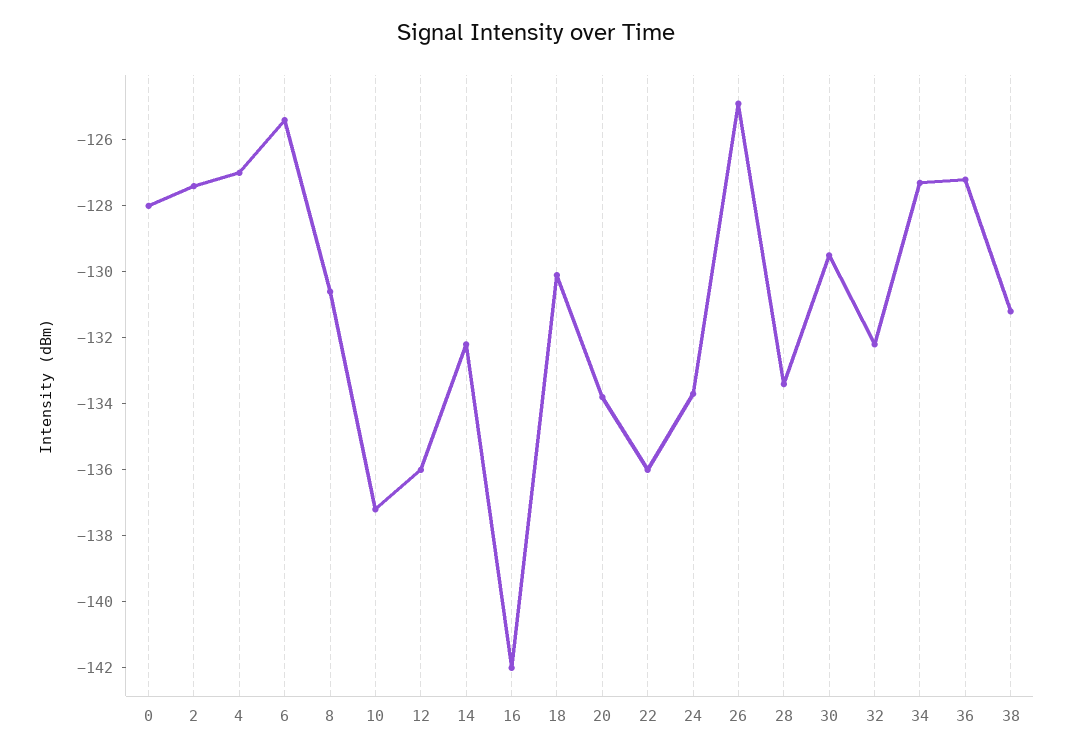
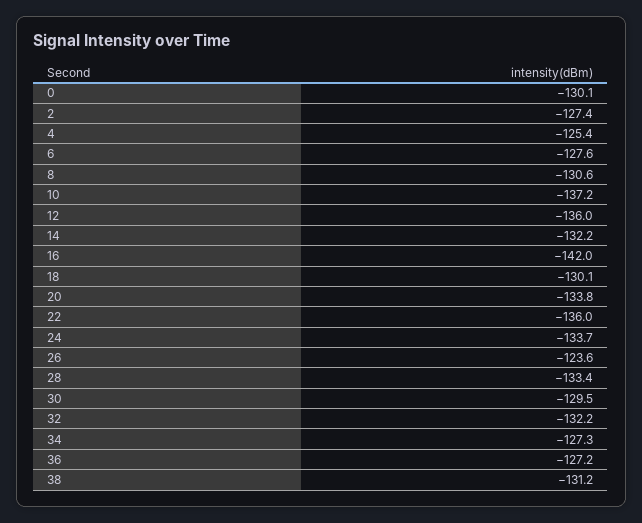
0: -128 -> -130.1
4: -127 -> -125.4
6: -125.5 -> -127.6
26: -125 -> -123.6

